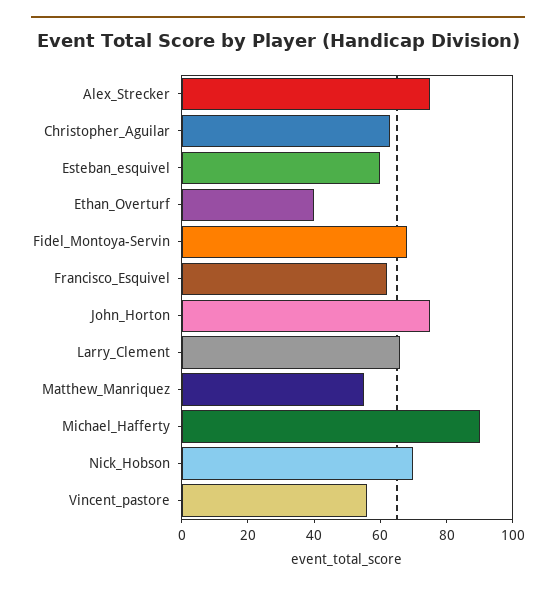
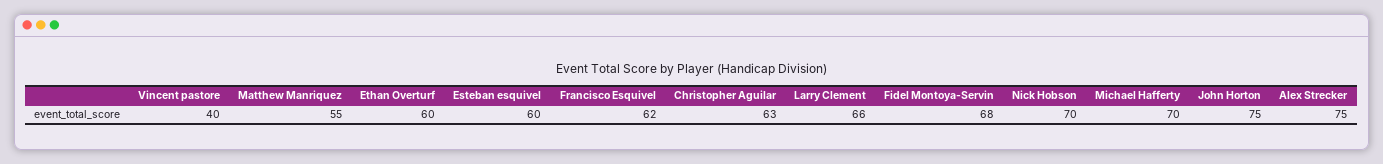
Ethan_Overturf: 40 -> 60
Michael_Hafferty: 90 -> 70
Vincent_pastore: 55 -> 40

